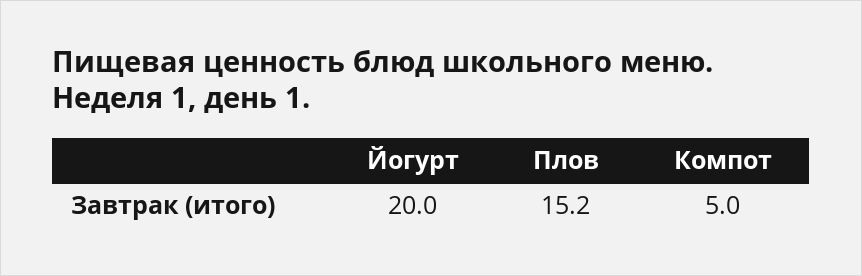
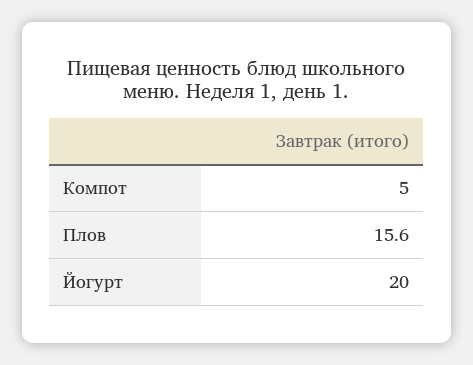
Плов: 15.2 -> 15.6

